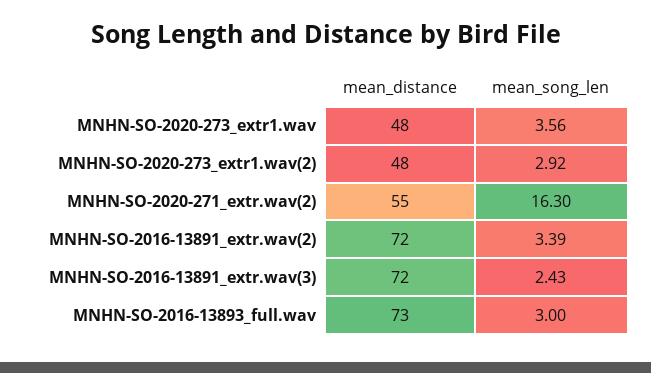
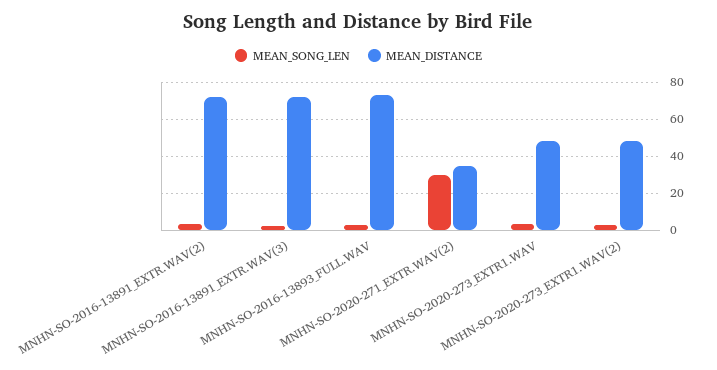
mean_distance, MNHN-SO-2020-271_extr.wav(2): 55 -> 35
mean_song_len, MNHN-SO-2020-271_extr.wav(2): 16.3 -> 30

